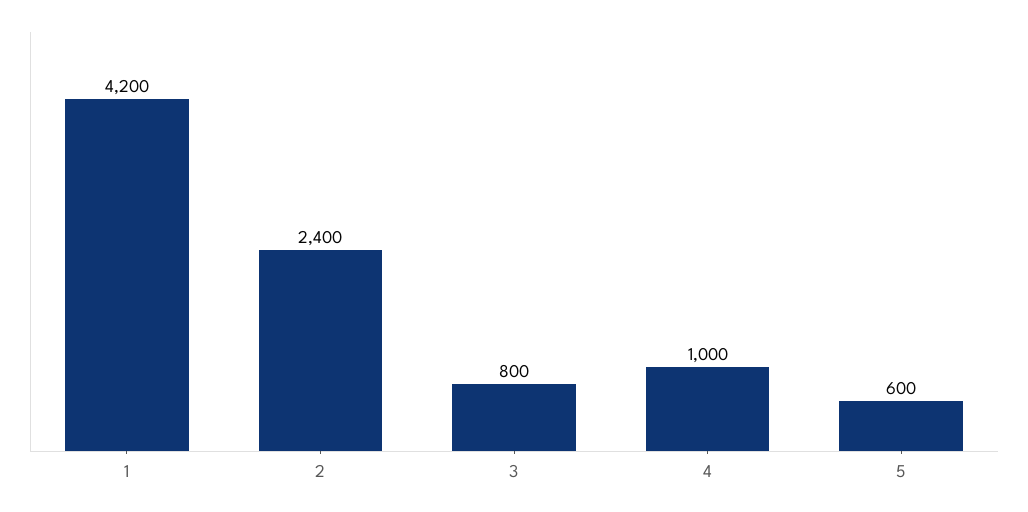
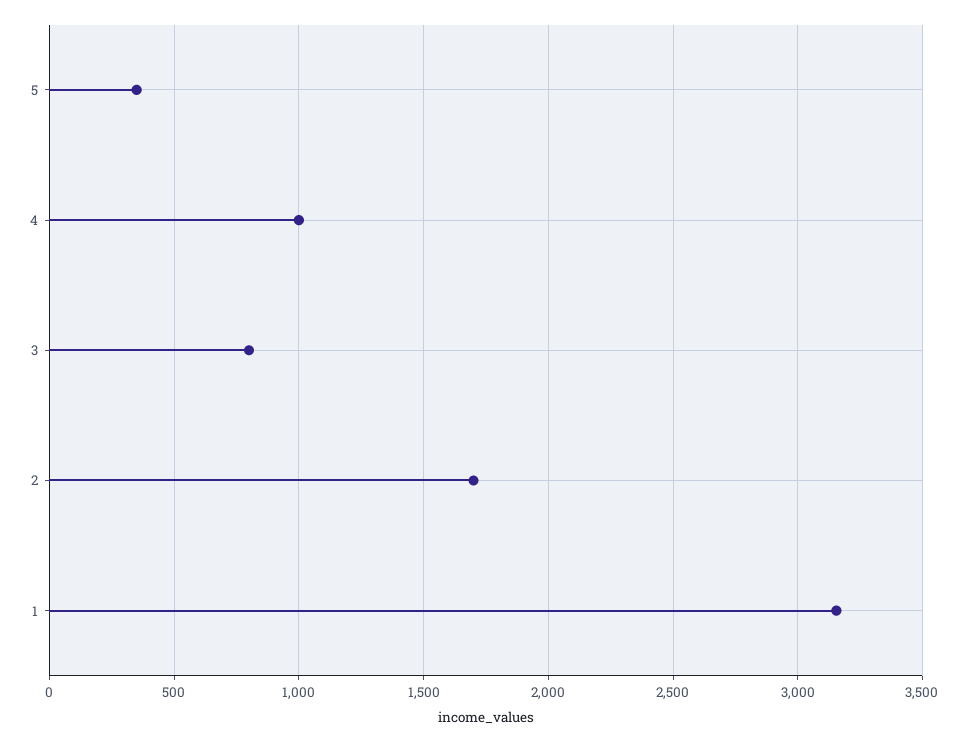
1: 4200 -> 3150
2: 2400 -> 1700
5: 600 -> 350

